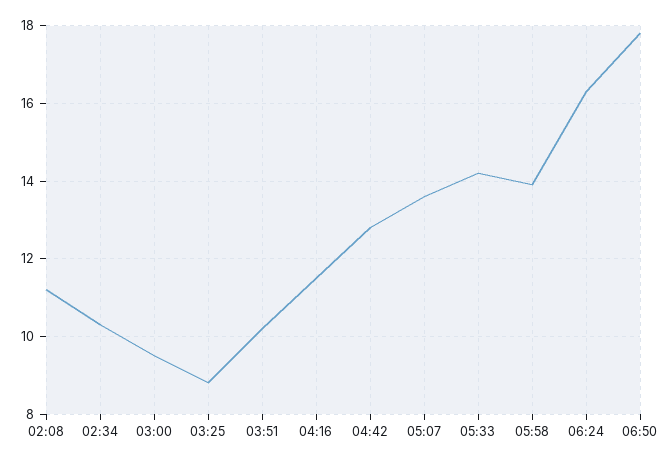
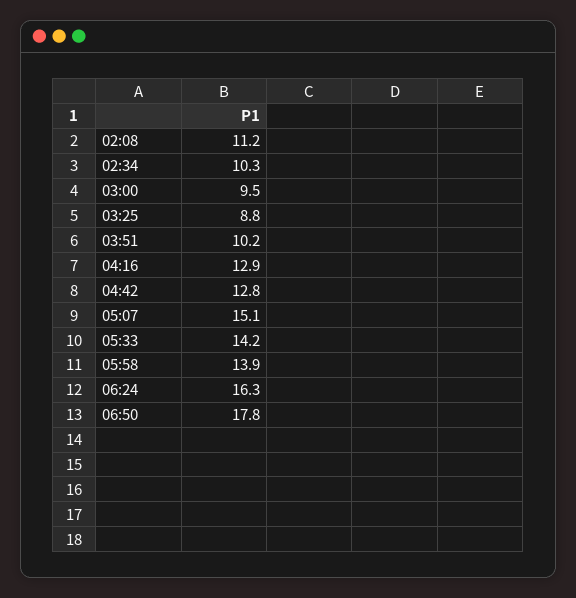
04:16: 11.5 -> 12.9
05:07: 13.5 -> 15.1

